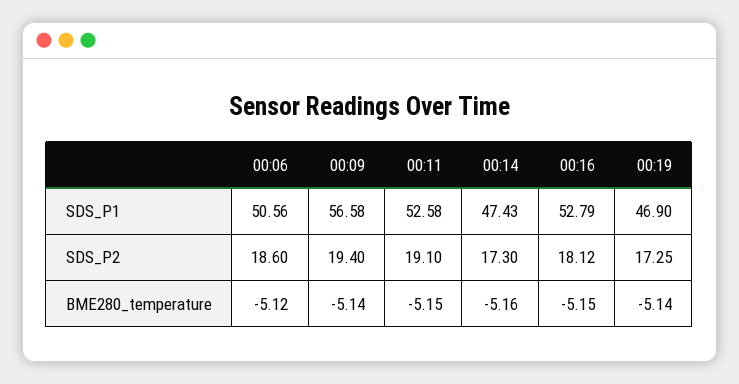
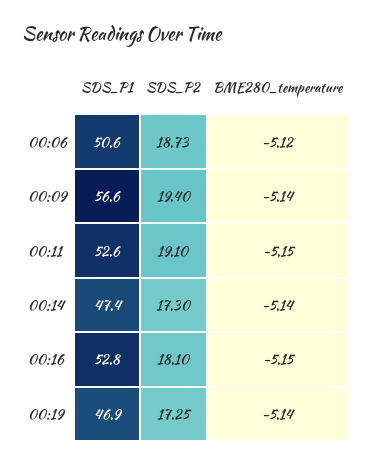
00:06, SDS_P2: 18.6 -> 18.73
00:16, SDS_P2: 18.12 -> 18.1
00:14, BME280_temperature: -5.16 -> -5.14

